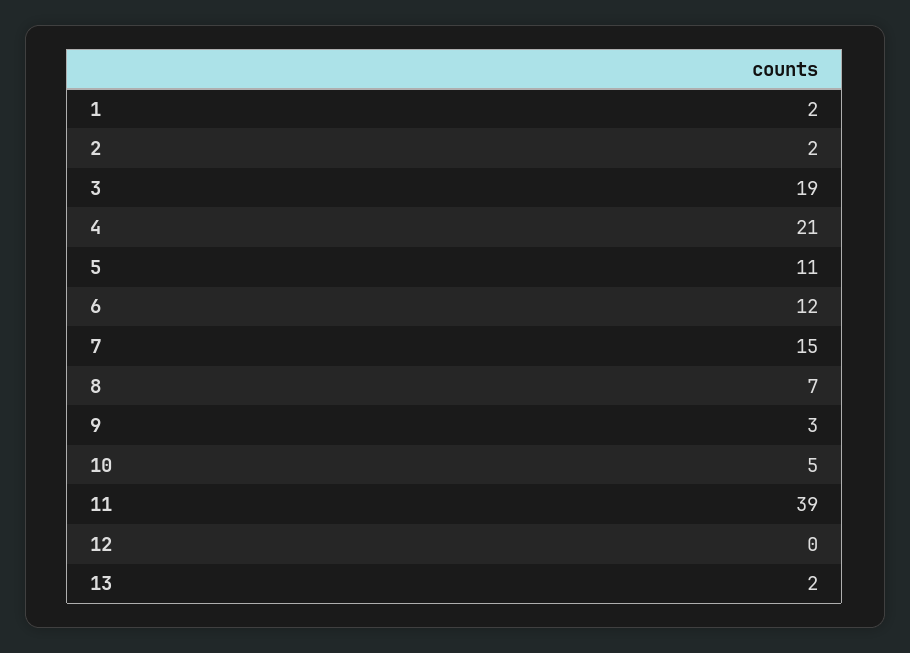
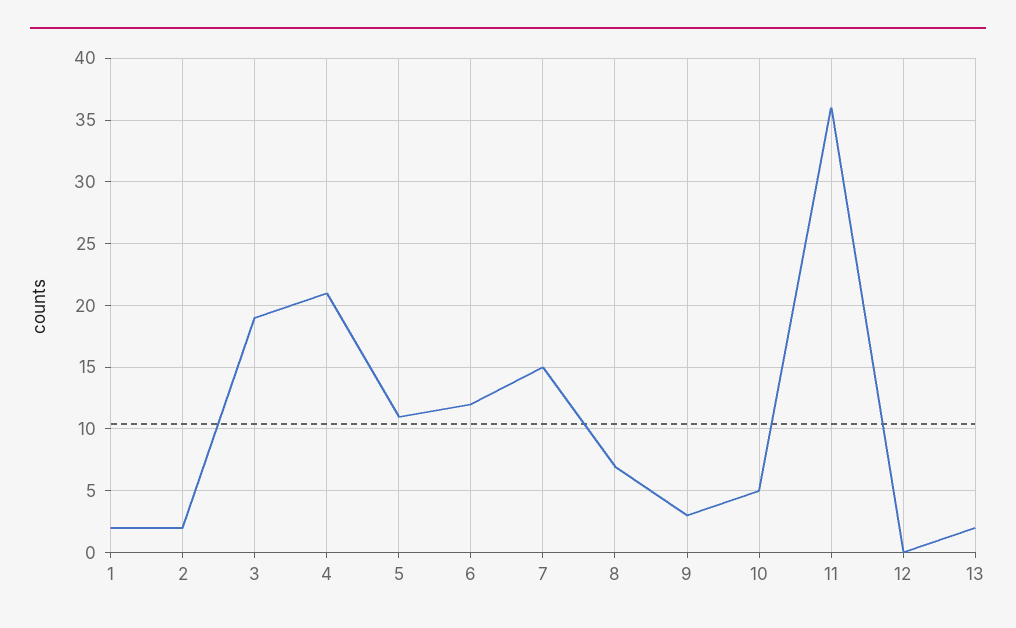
11: 39 -> 36

